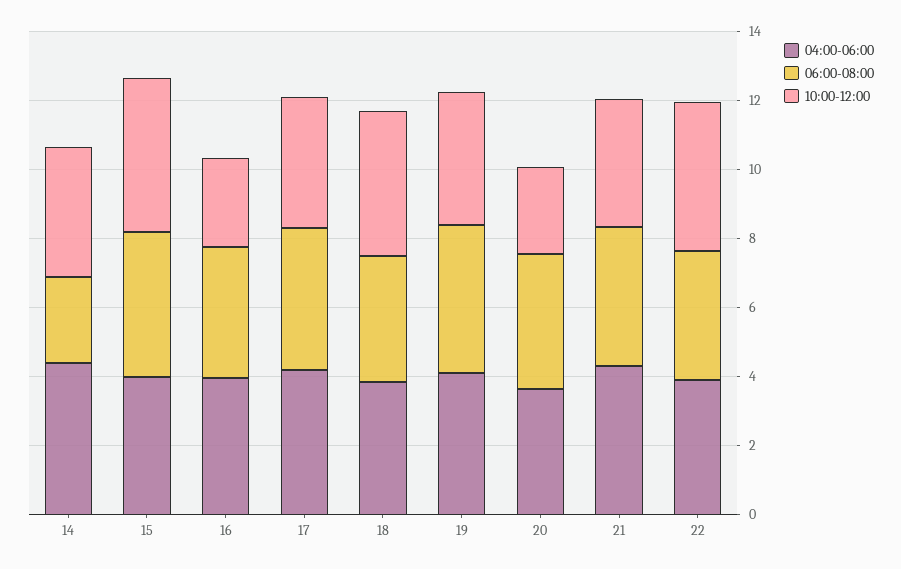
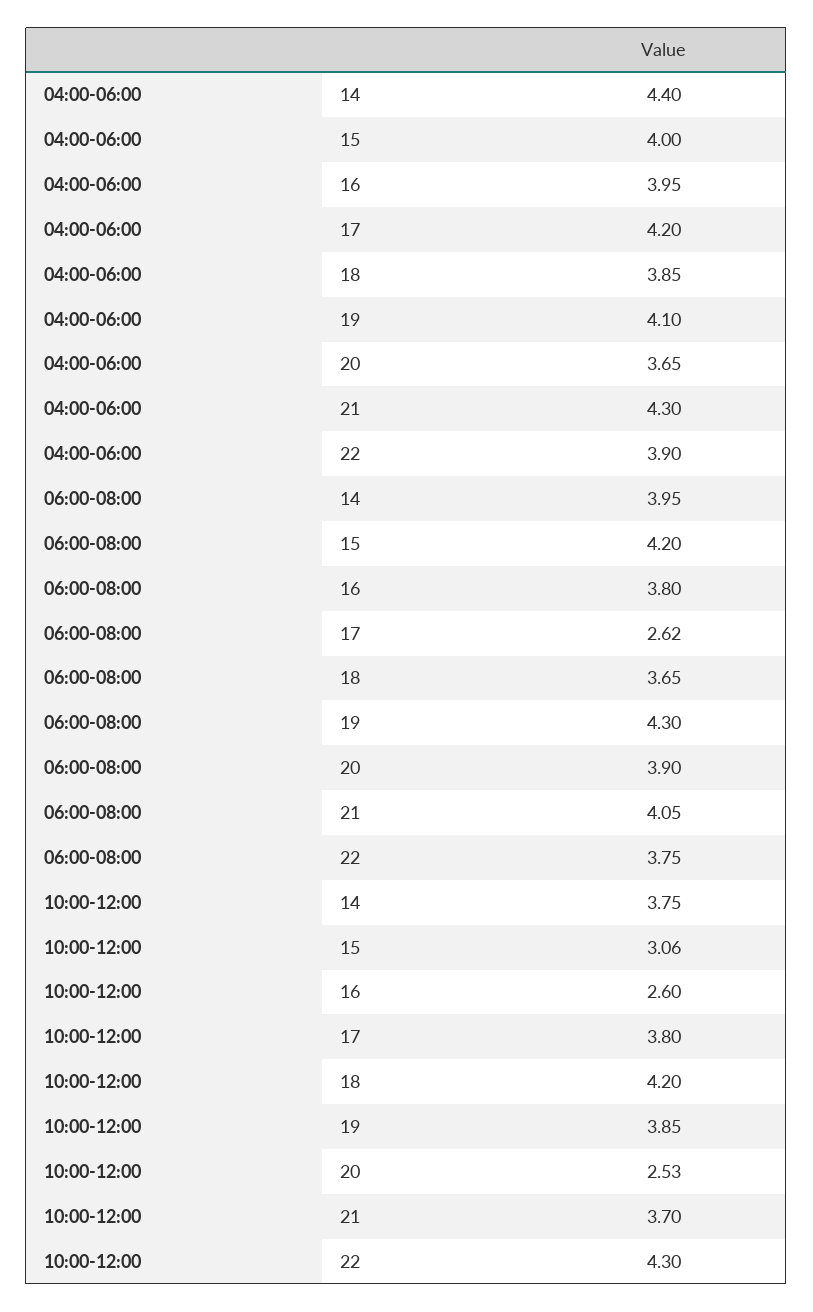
06:00-08:00, 14: 2.5 -> 3.95
10:00-12:00, 15: 4.5 -> 3.06
06:00-08:00, 17: 4 -> 2.62

